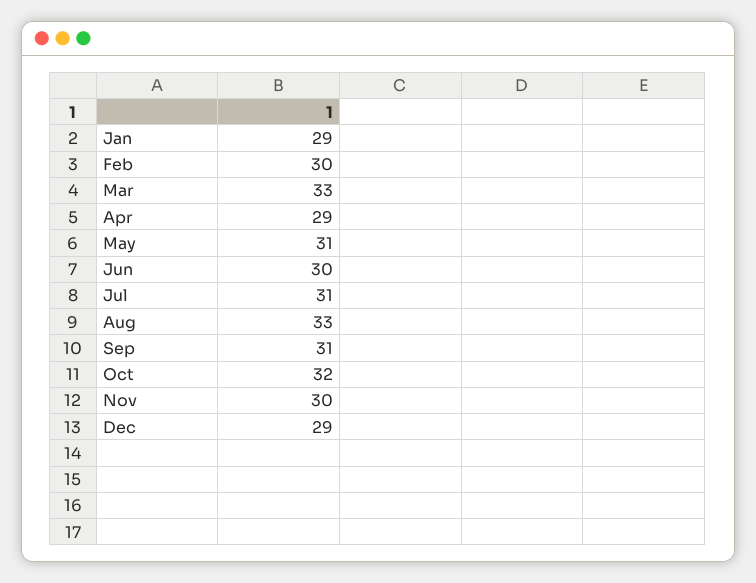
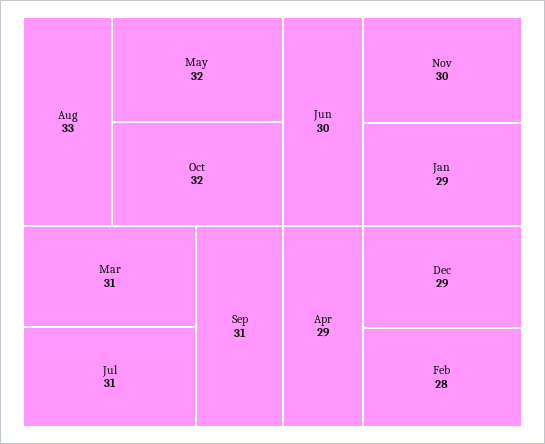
Feb: 30 -> 28
Mar: 33 -> 31
May: 31 -> 32

